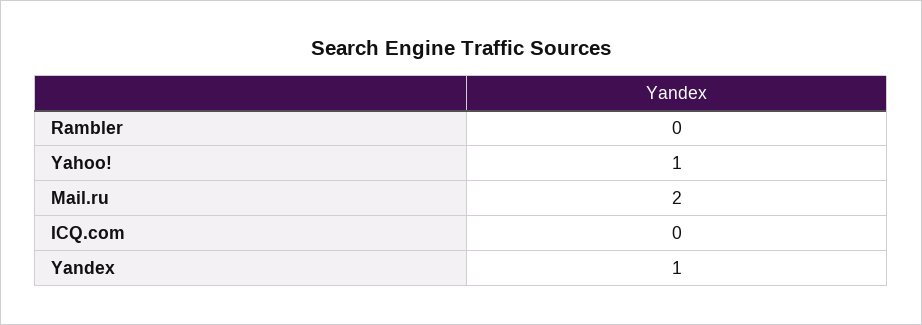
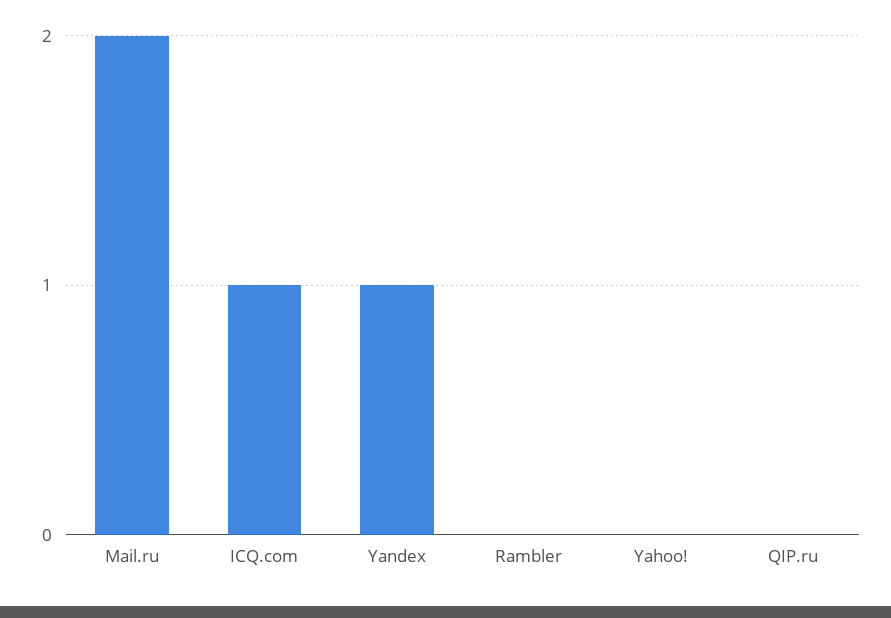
Yahoo!: 1 -> 0
ICQ.com: 0 -> 1
QIP.ru: none -> 0

